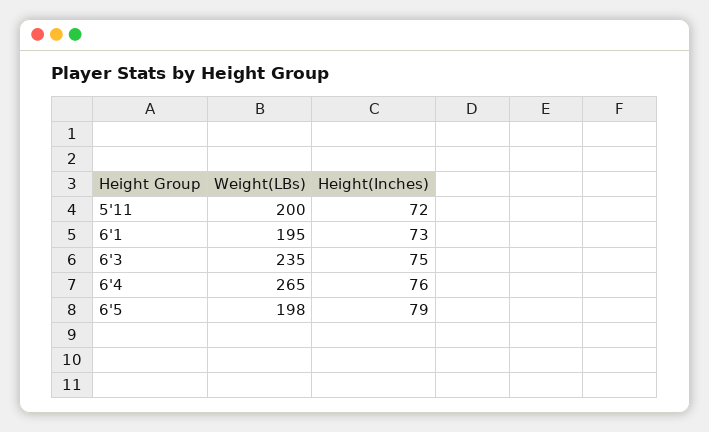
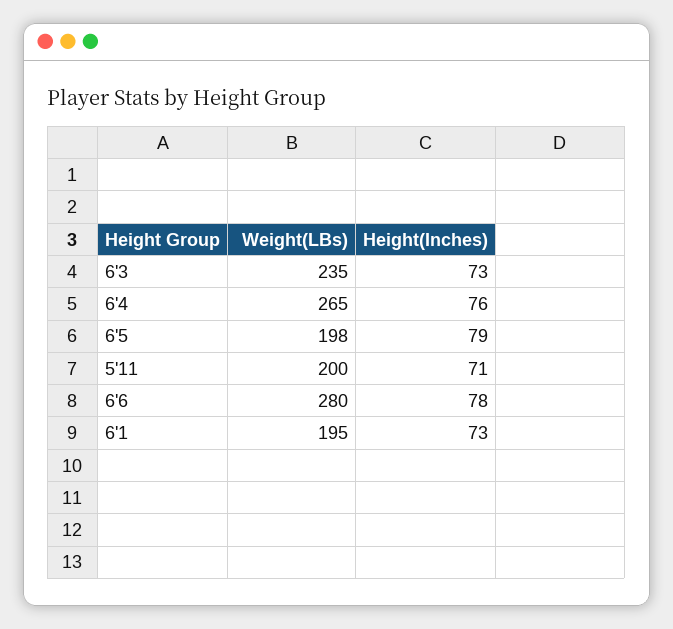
Height(Inches), 5'11: 72 -> 71
Height(Inches), 6'3: 75 -> 73
Weight(LBs), 6'6: none -> 280
Height(Inches), 6'6: none -> 78

